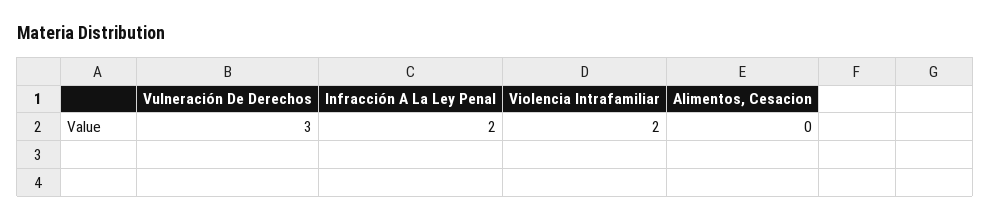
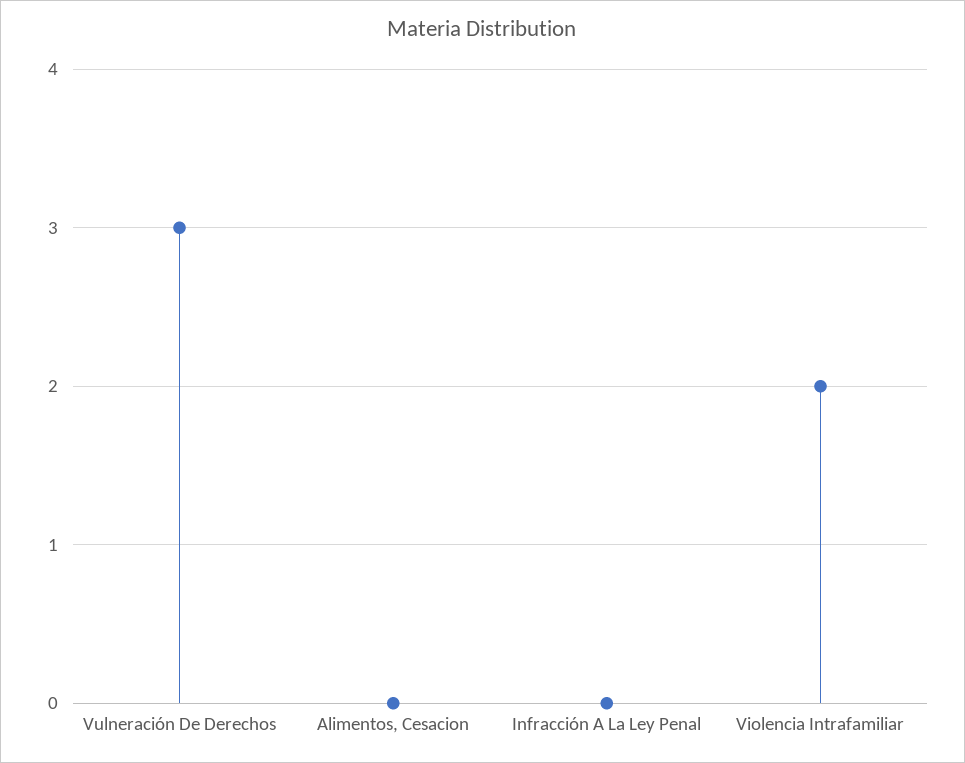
Infracción A La Ley Penal: 2 -> 0

